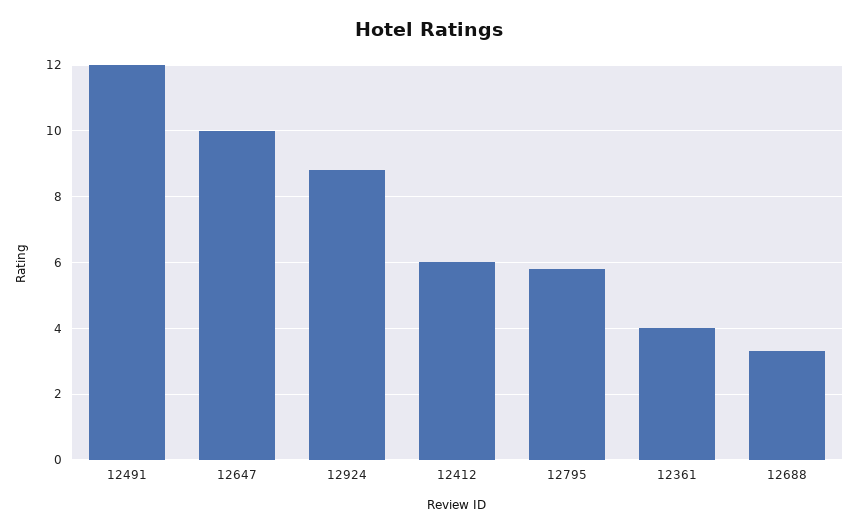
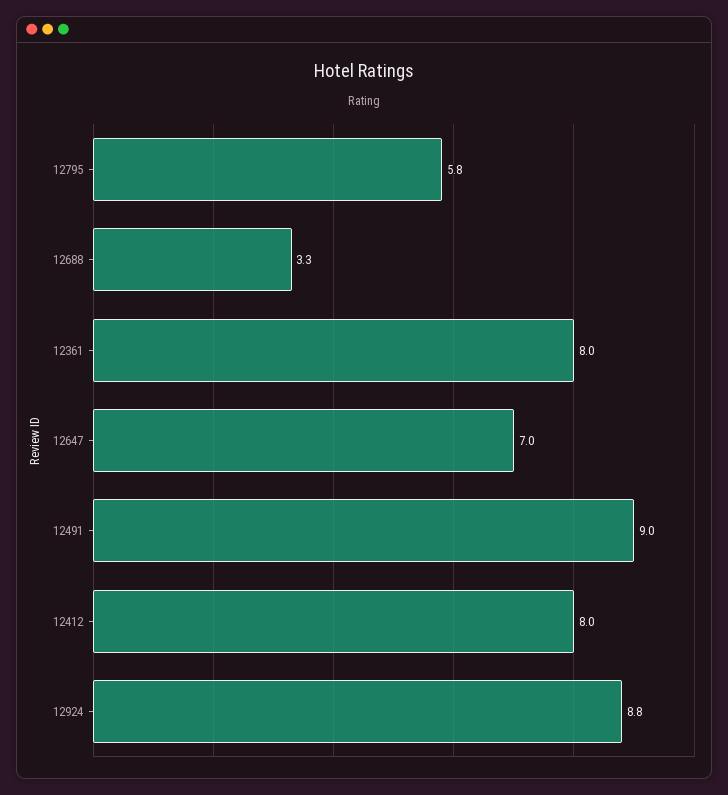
12491: 12 -> 9
12647: 10 -> 7
12412: 6 -> 8
12361: 4 -> 8

